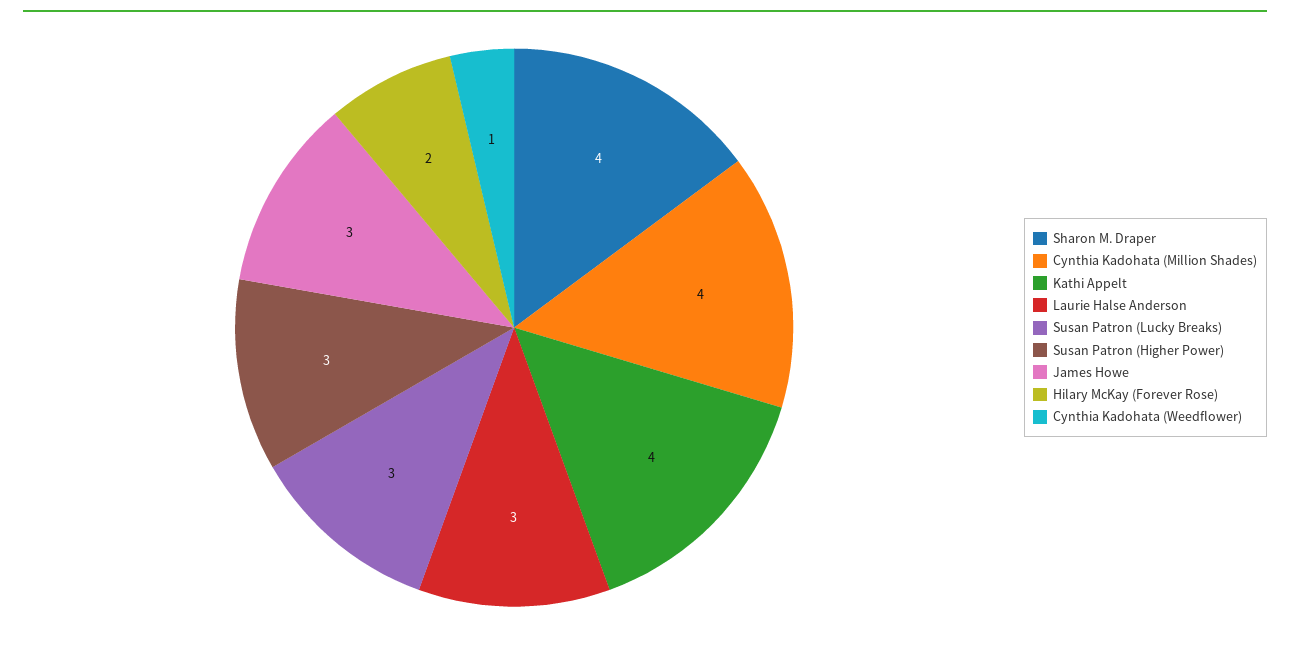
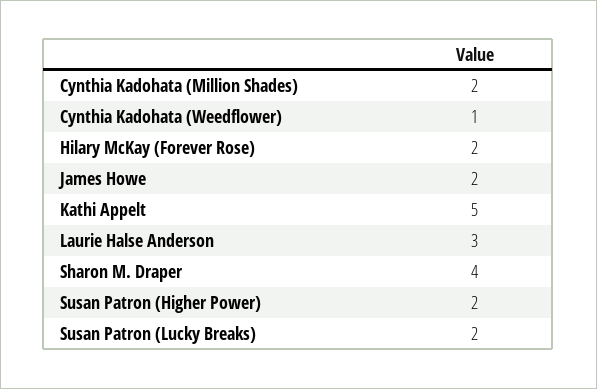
Cynthia Kadohata (Million Shades): 4 -> 2
Kathi Appelt: 4 -> 5
Susan Patron (Lucky Breaks): 3 -> 2
Susan Patron (Higher Power): 3 -> 2
James Howe: 3 -> 2

